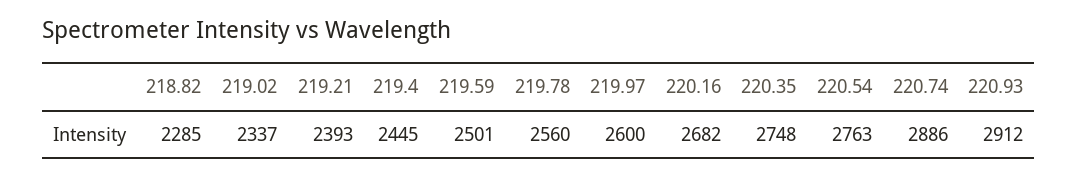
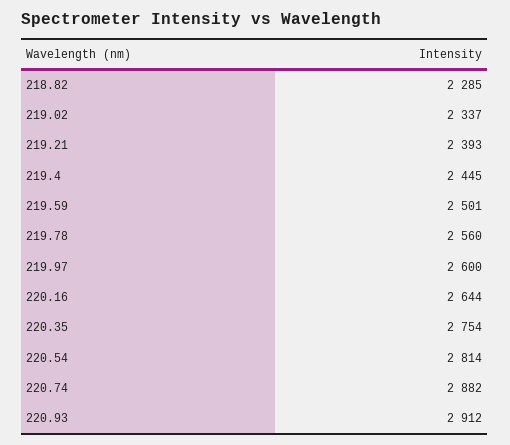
220.16: 2682 -> 2644
220.35: 2748 -> 2754
220.54: 2763 -> 2814
220.74: 2886 -> 2882

